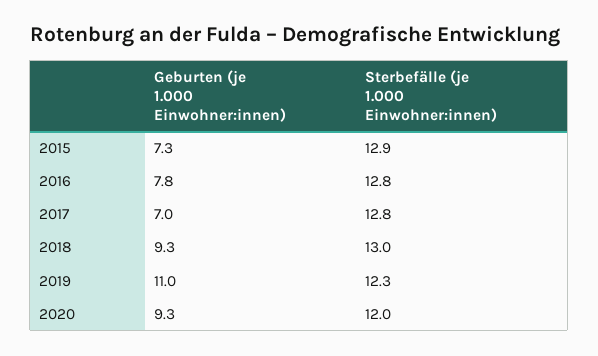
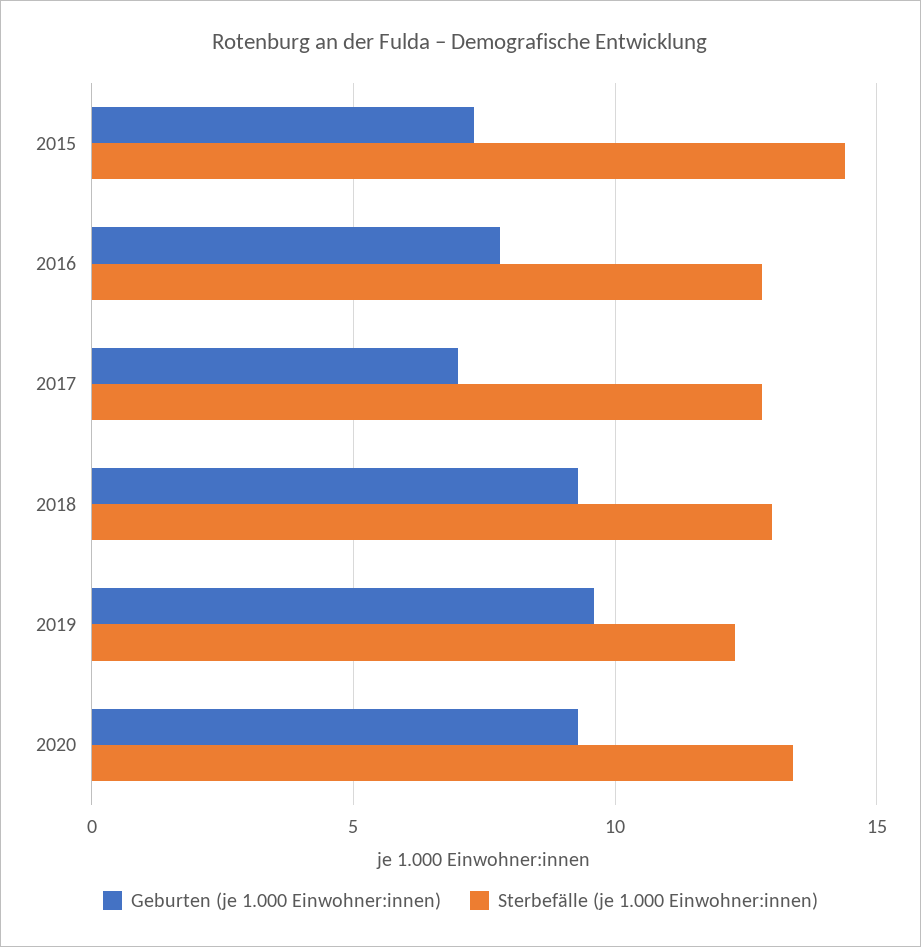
Sterbefälle (je 1.000 Einwohner:innen), 2015: 12.9 -> 14.5
Geburten (je 1.000 Einwohner:innen), 2019: 11 -> 9.5
Sterbefälle (je 1.000 Einwohner:innen), 2020: 12 -> 13.5

